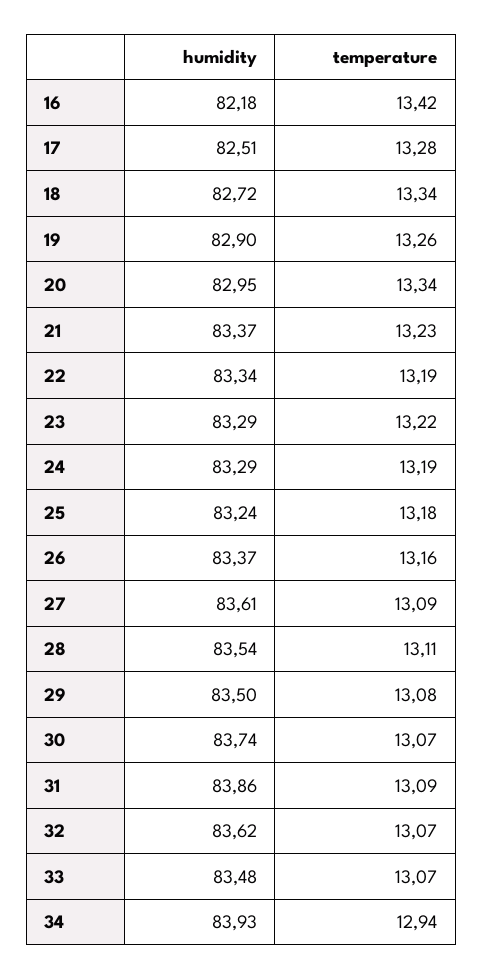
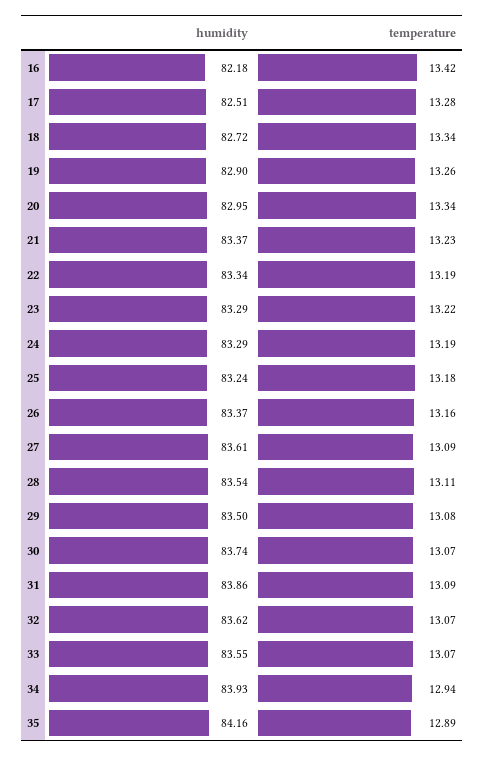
humidity, 33: 83.48 -> 83.55
humidity, 35: none -> 84.16
temperature, 35: none -> 12.89

